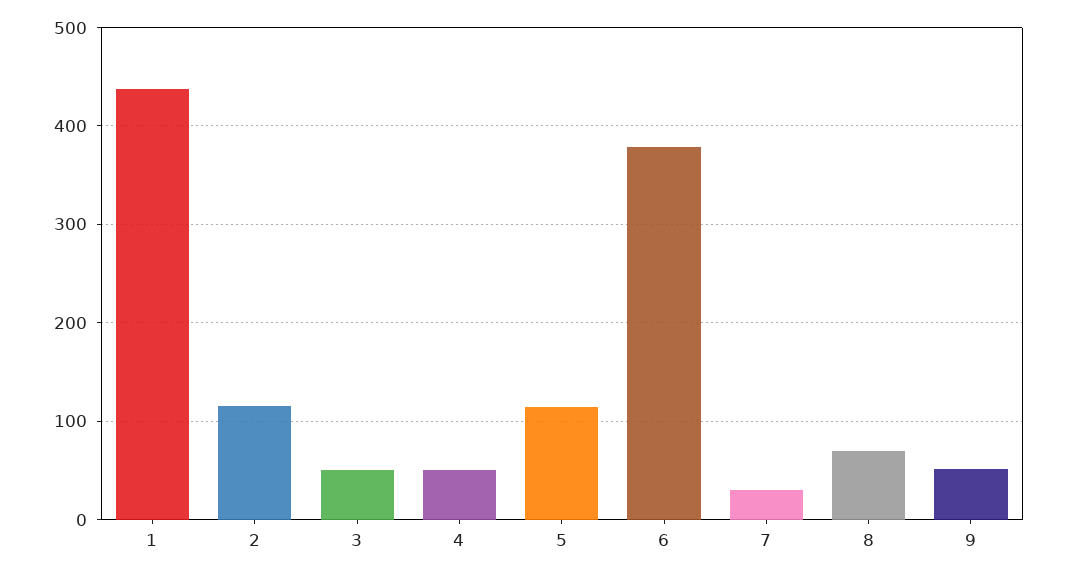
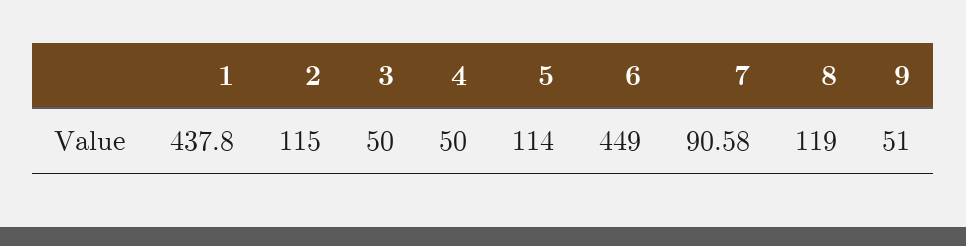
6: 380 -> 449
7: 30 -> 90.58
8: 70 -> 119

